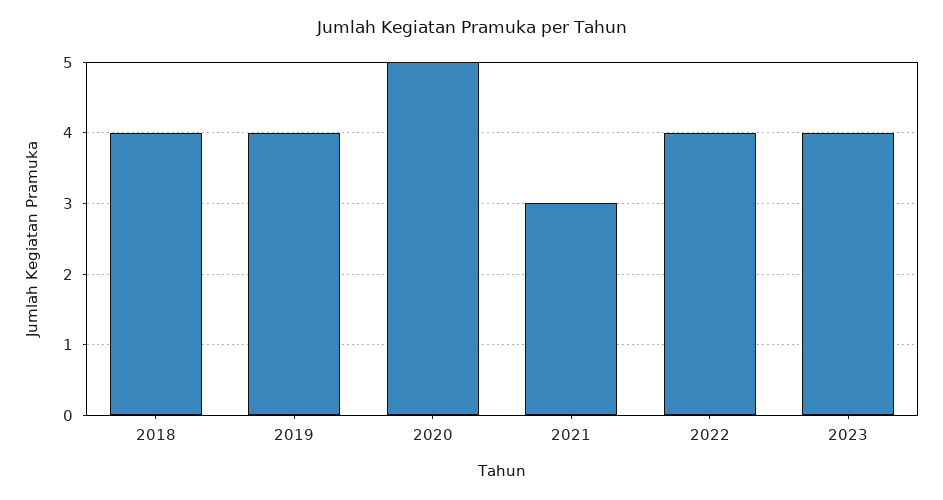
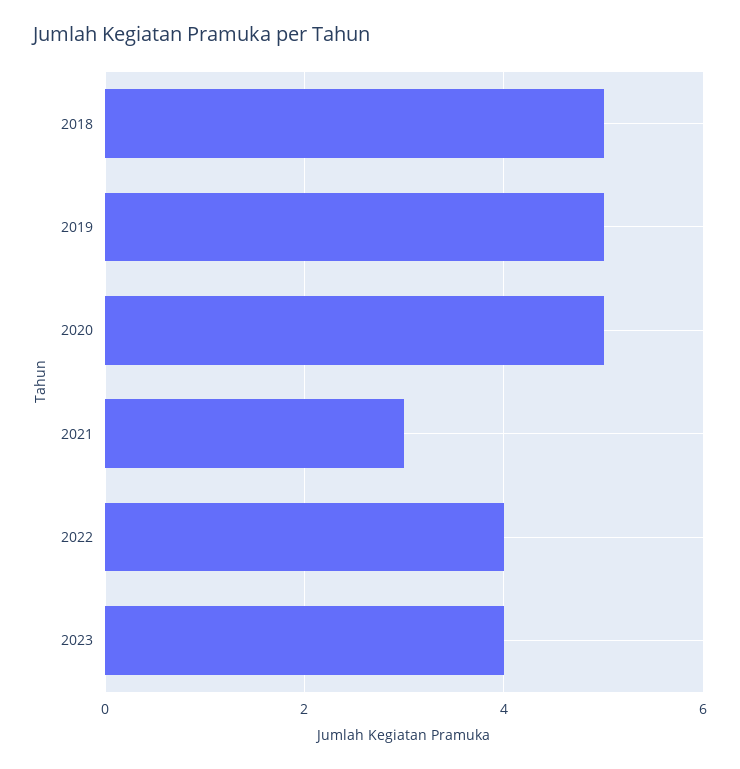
2018: 4 -> 5
2019: 4 -> 5

